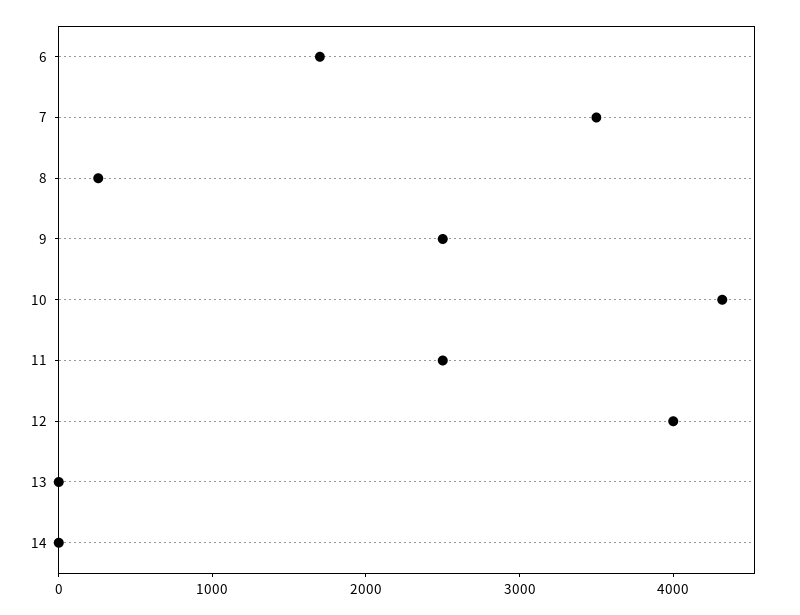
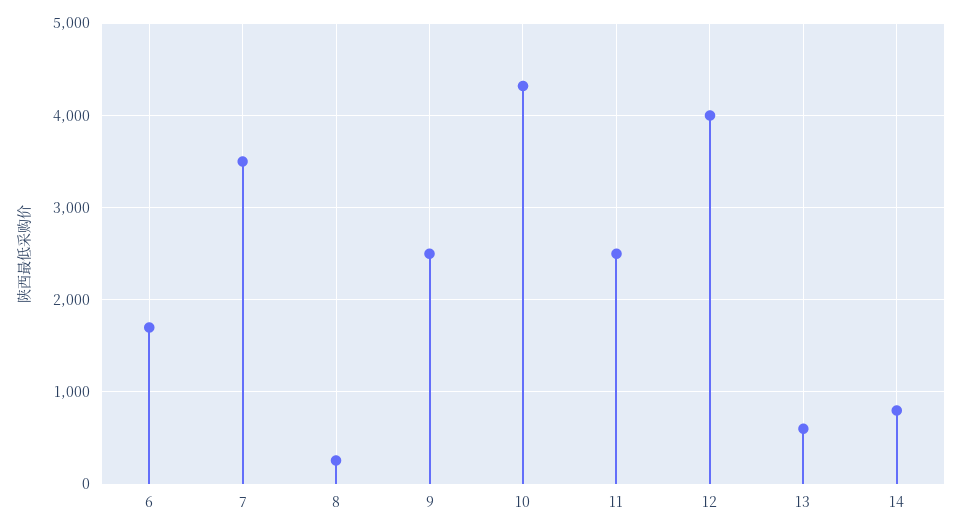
13: 0 -> 600
14: 0 -> 800

